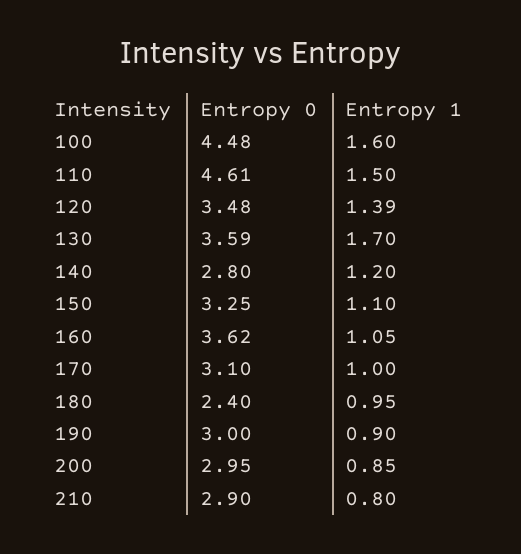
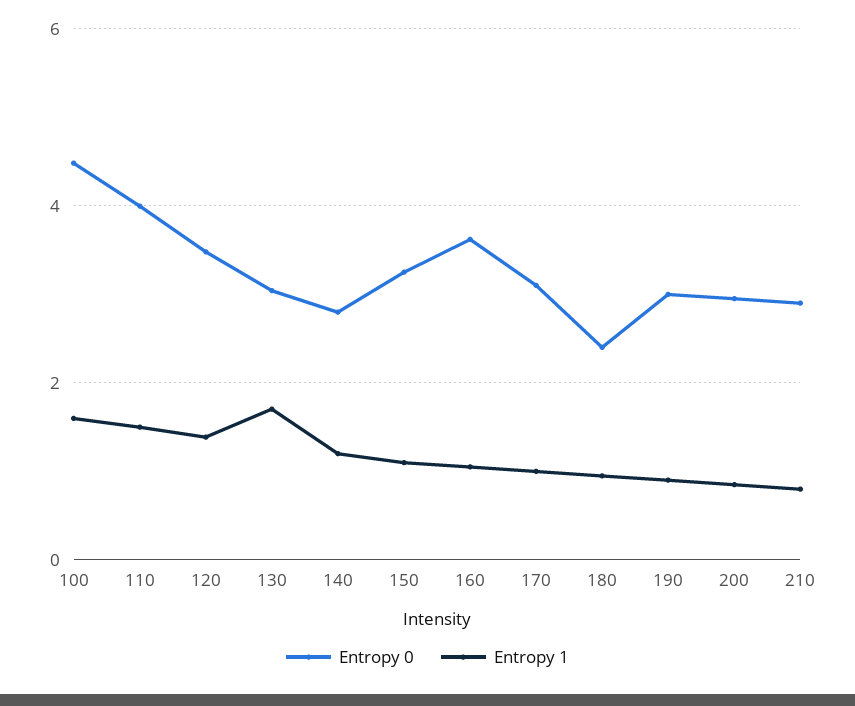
Entropy 0, 110: 4.61 -> 4
Entropy 0, 130: 3.59 -> 3

